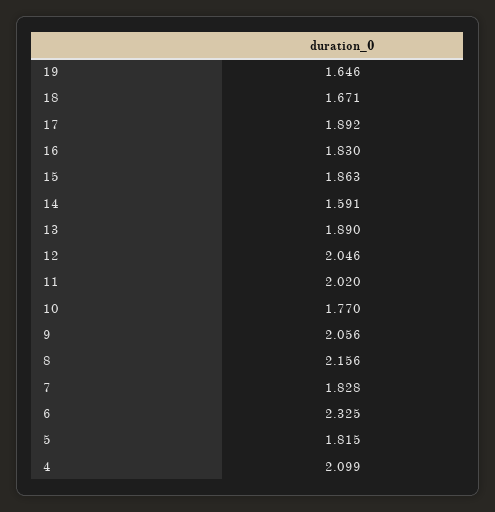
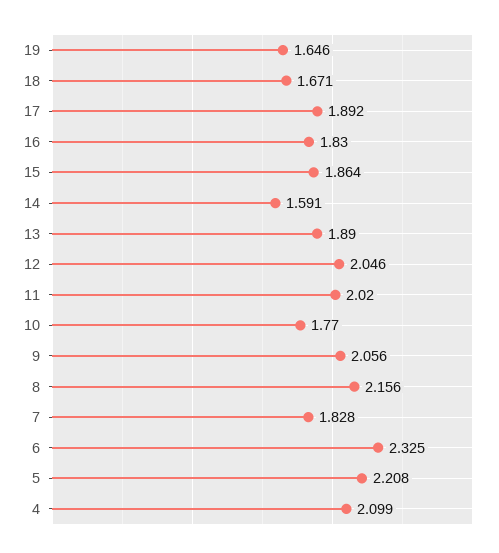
15: 1.863 -> 1.864
5: 1.815 -> 2.208

